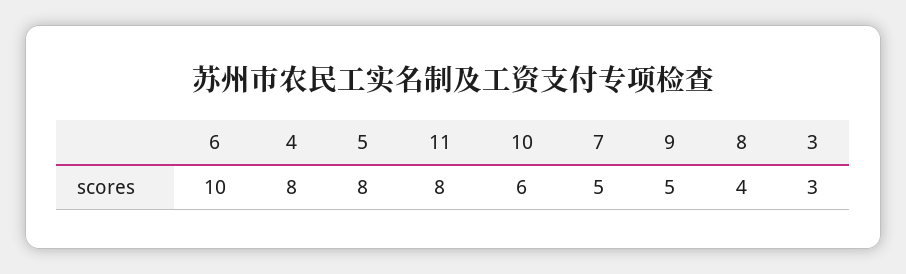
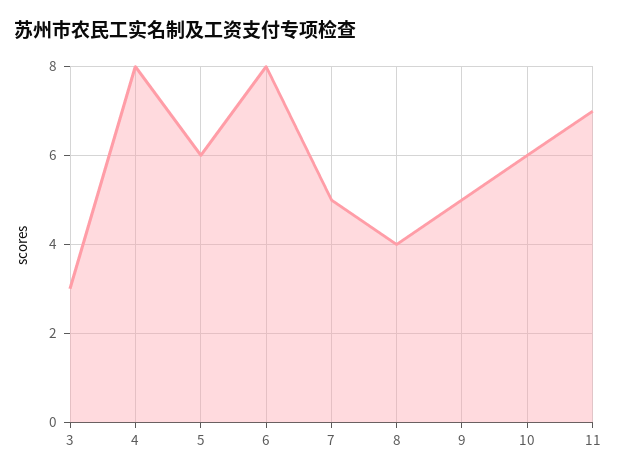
6: 10 -> 8
5: 8 -> 6
11: 8 -> 7

